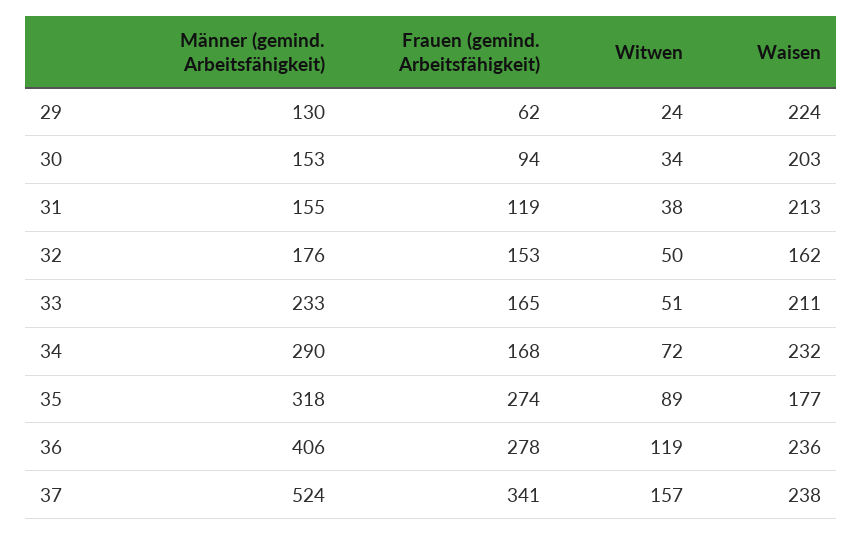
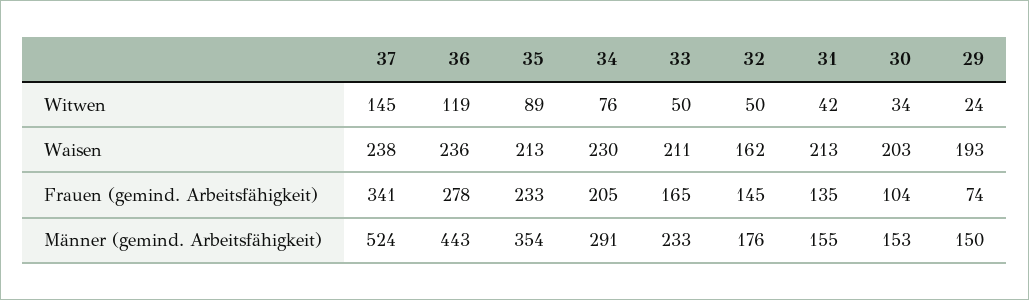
Männer (gemind. Arbeitsfähigkeit), 29: 130 -> 150
Frauen (gemind. Arbeitsfähigkeit), 29: 62 -> 74
Waisen, 29: 224 -> 193
Frauen (gemind. Arbeitsfähigkeit), 30: 94 -> 104
Frauen (gemind. Arbeitsfähigkeit), 31: 119 -> 135
Witwen, 31: 38 -> 42
Frauen (gemind. Arbeitsfähigkeit), 32: 153 -> 145
Witwen, 33: 51 -> 50
Männer (gemind. Arbeitsfähigkeit), 34: 290 -> 291
Frauen (gemind. Arbeitsfähigkeit), 34: 168 -> 205
Witwen, 34: 72 -> 76
Waisen, 34: 232 -> 230
Männer (gemind. Arbeitsfähigkeit), 35: 318 -> 354
Frauen (gemind. Arbeitsfähigkeit), 35: 274 -> 233
Waisen, 35: 177 -> 213
Männer (gemind. Arbeitsfähigkeit), 36: 406 -> 443
Witwen, 37: 157 -> 145

